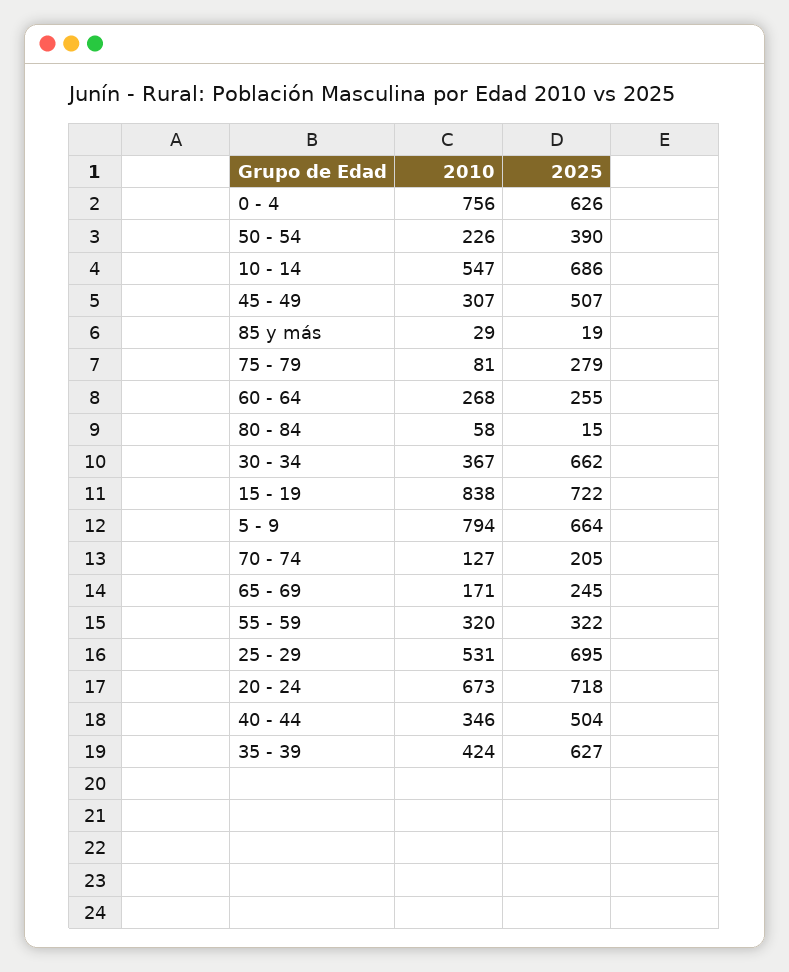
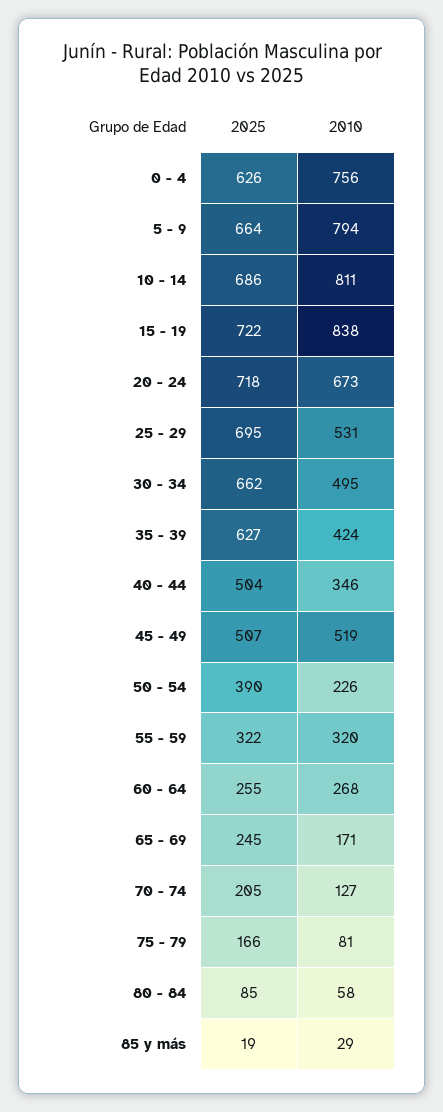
2010, 10 - 14: 547 -> 811
2010, 45 - 49: 307 -> 519
2025, 75 - 79: 279 -> 166
2025, 80 - 84: 15 -> 85
2010, 30 - 34: 367 -> 495

